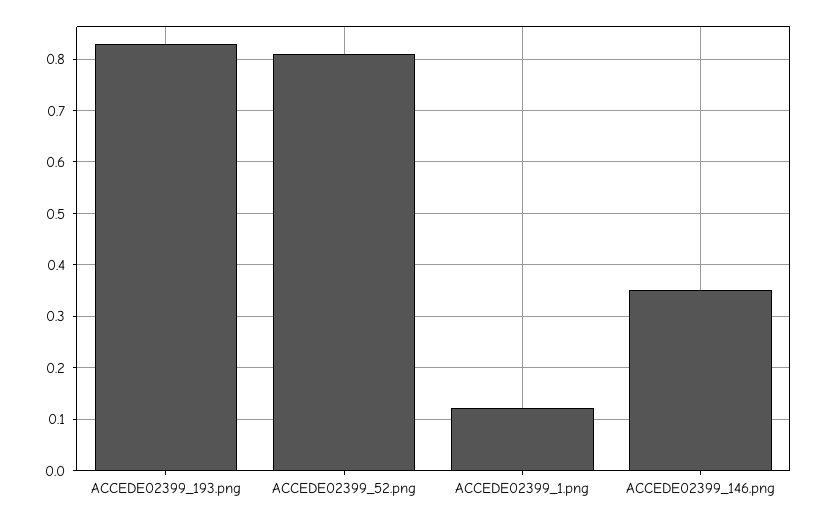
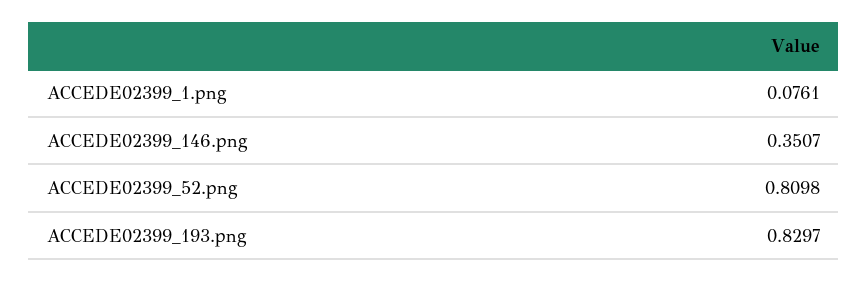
ACCEDE02399_1.png: 0.12 -> 0.0761

